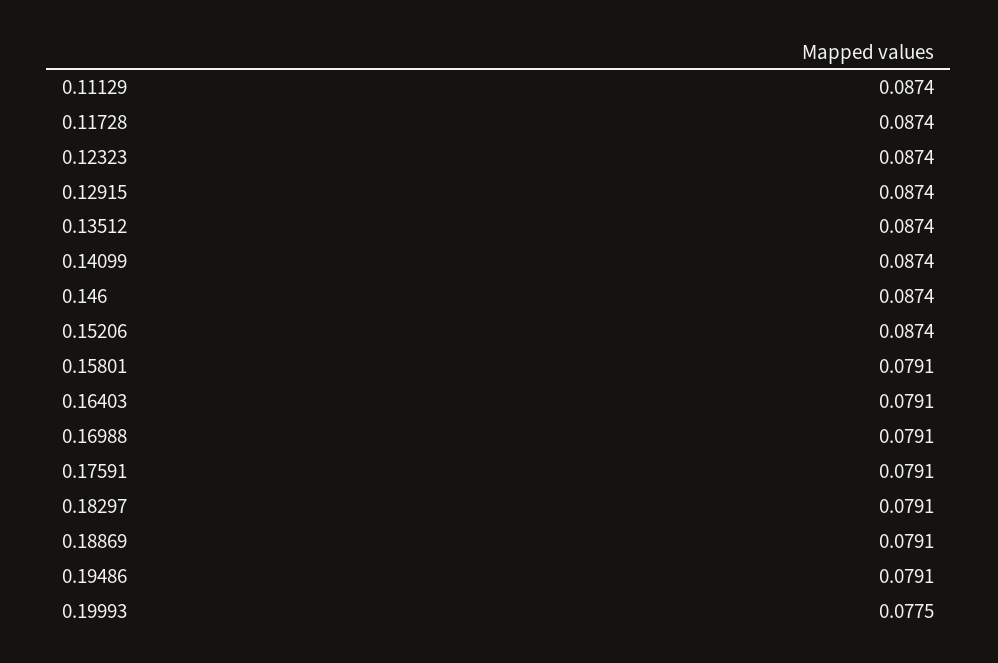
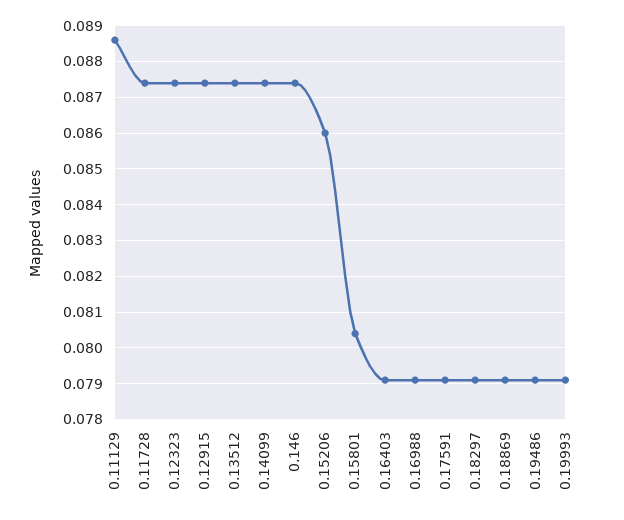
0.11129: 0.0874 -> 0.0885
0.15206: 0.0874 -> 0.086
0.15801: 0.0791 -> 0.0805
0.19993: 0.0775 -> 0.079

